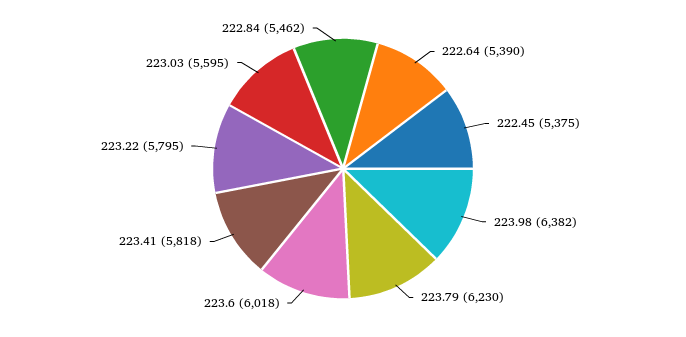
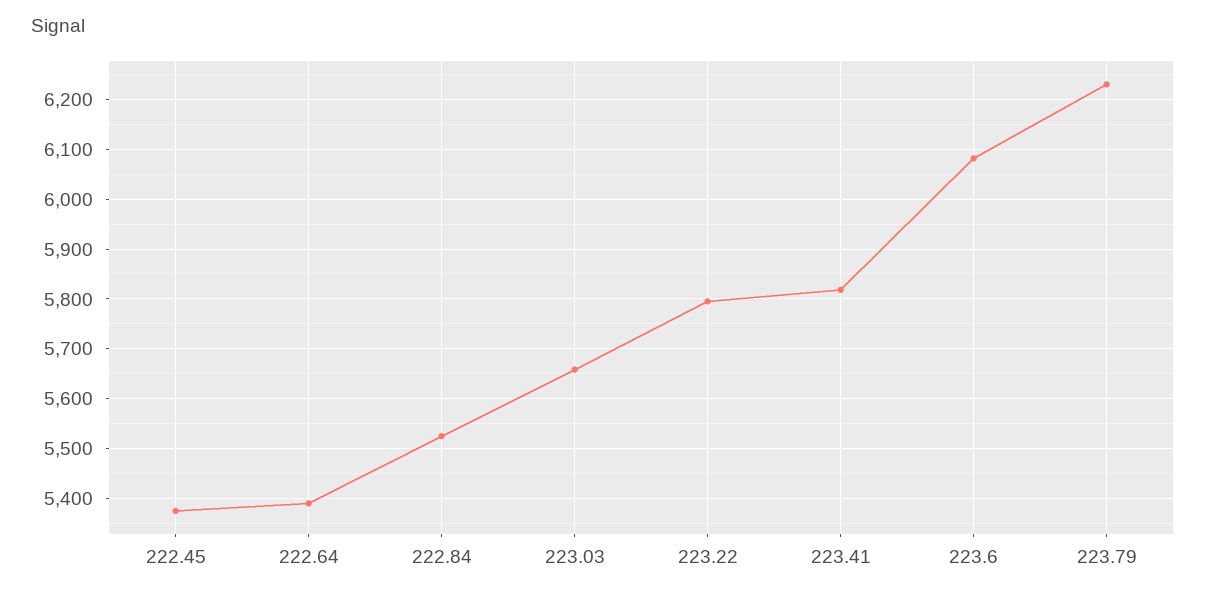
223.98: 6382 -> none
223.6: 6018 -> 6080
223.03: 5595 -> 5660
222.84: 5462 -> 5520

